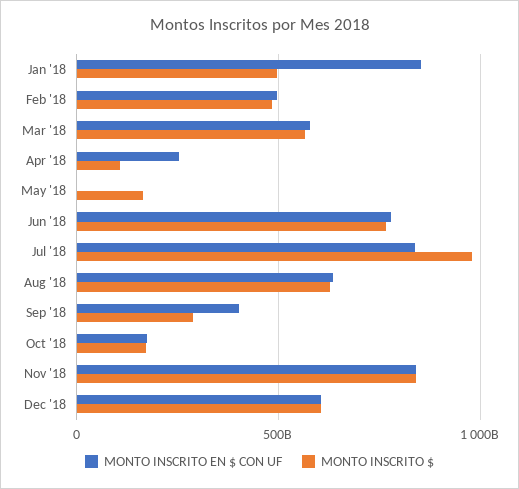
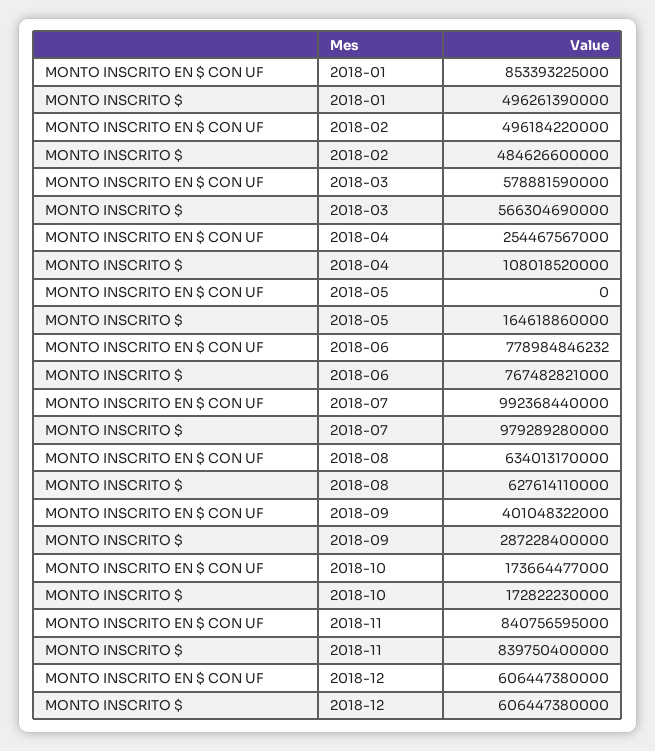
MONTO INSCRITO EN $ CON UF, Jul '18: 850000000000 -> 992368440000

